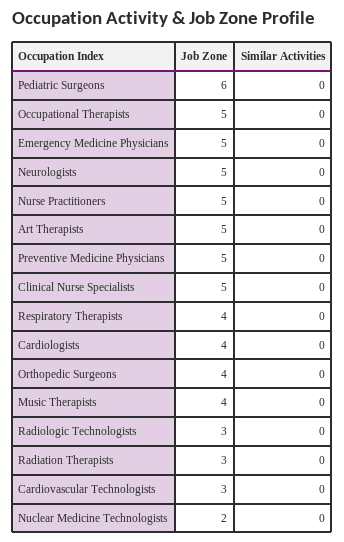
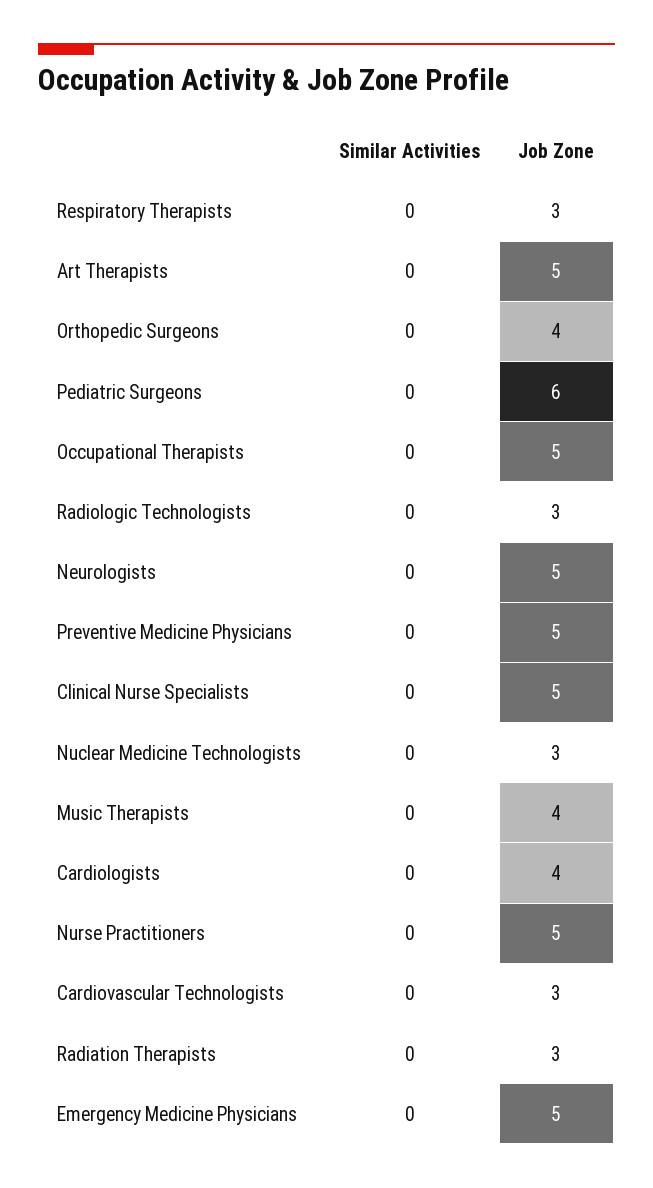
Job Zone, Respiratory Therapists: 4 -> 3
Job Zone, Nuclear Medicine Technologists: 2 -> 3

